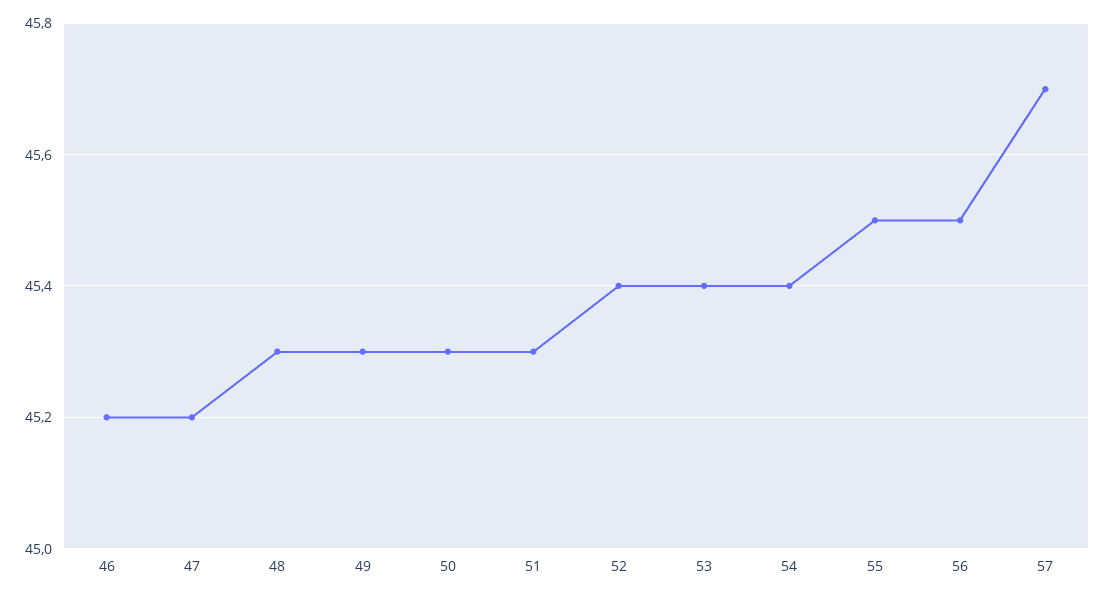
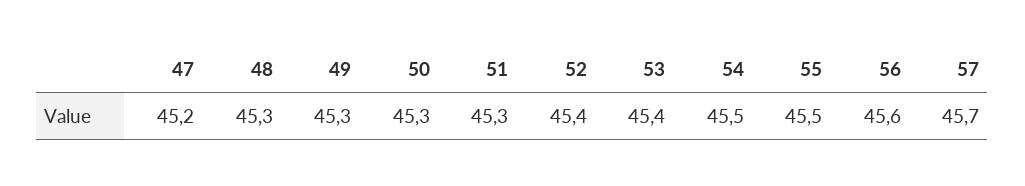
46: 45.2 -> none
54: 45.4 -> 45.5
56: 45.5 -> 45.6

